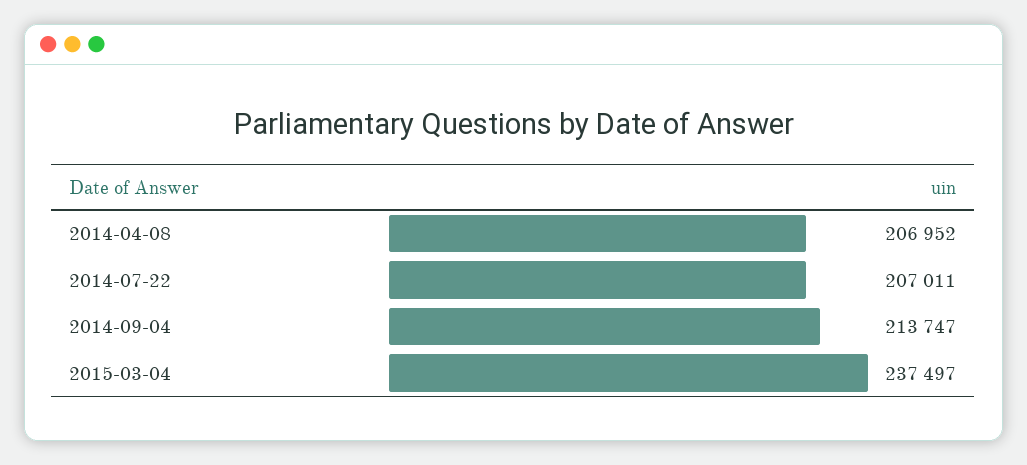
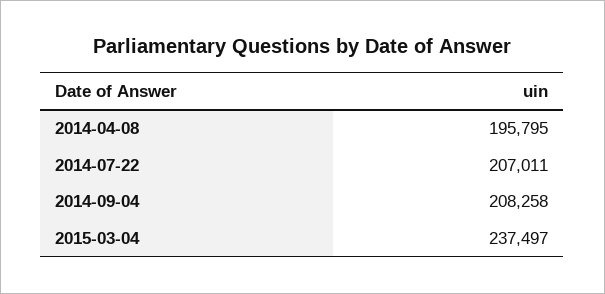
2014-04-08: 206952 -> 195795
2014-09-04: 213747 -> 208258

